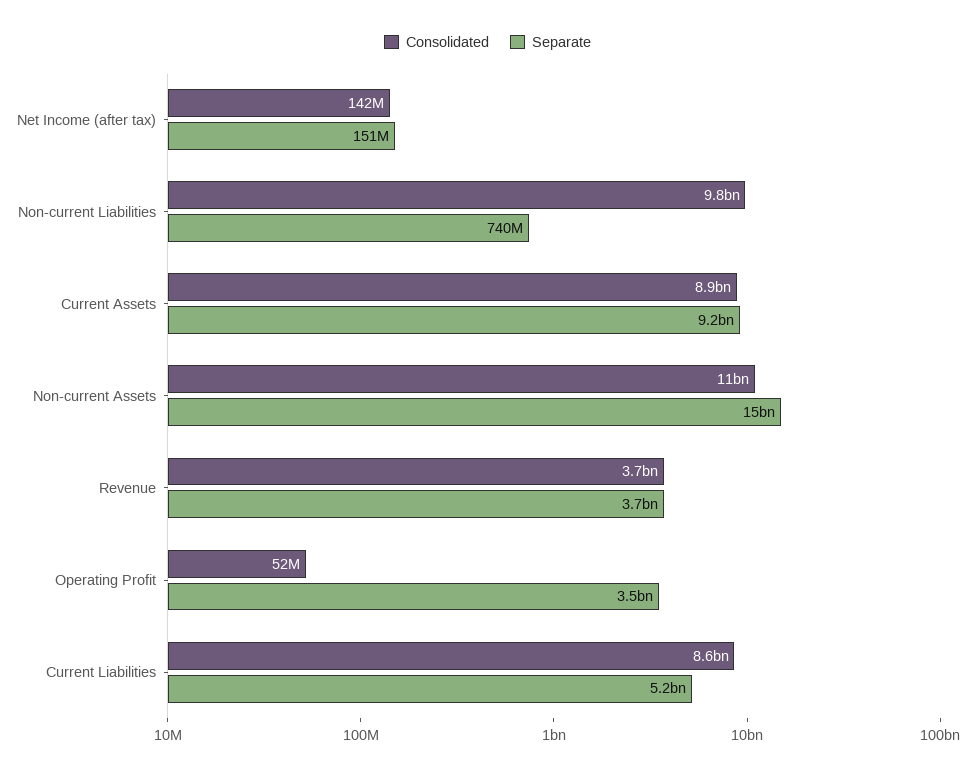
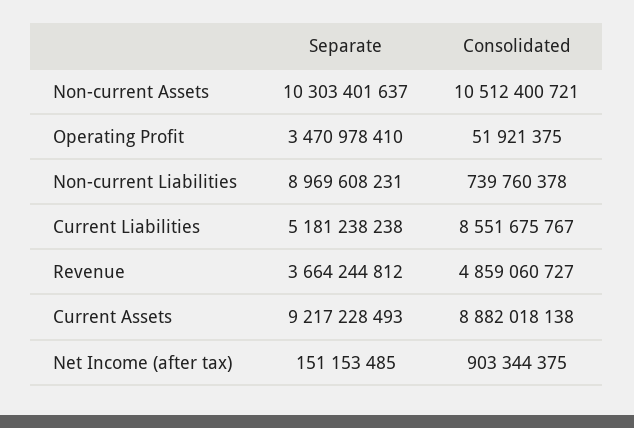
Consolidated, Net Income (after tax): 142000000 -> 903344375
Consolidated, Non-current Liabilities: 9800000000 -> 739760378
Separate, Non-current Liabilities: 740000000 -> 8969608231
Separate, Non-current Assets: 15000000000 -> 10303401637
Consolidated, Revenue: 3700000000 -> 4859060727

